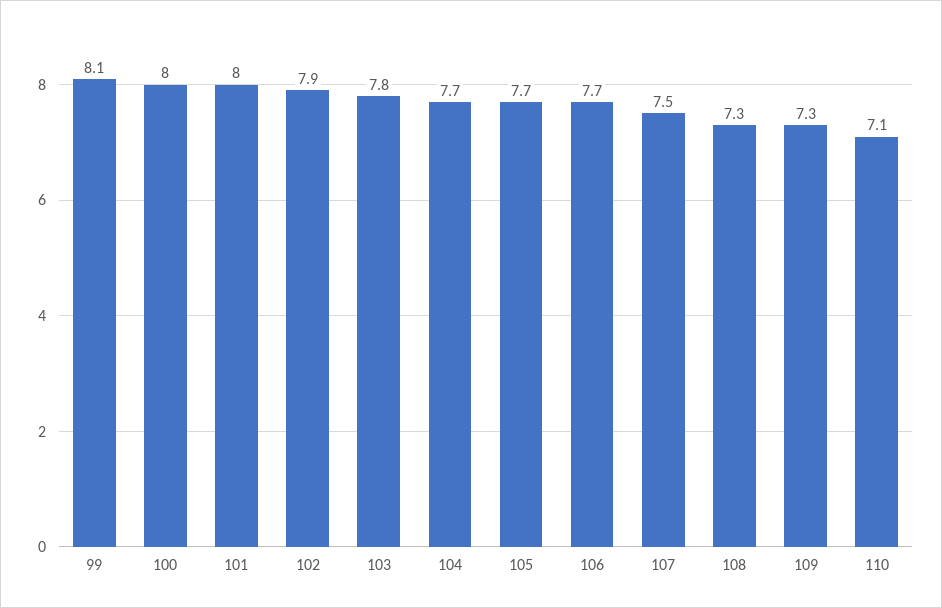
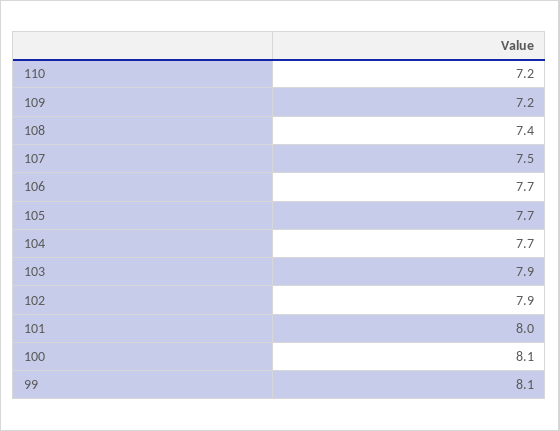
100: 8 -> 8.1
103: 7.8 -> 7.9
108: 7.3 -> 7.4
109: 7.3 -> 7.2
110: 7.1 -> 7.2

